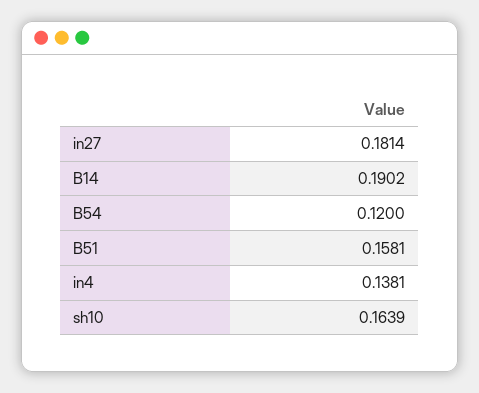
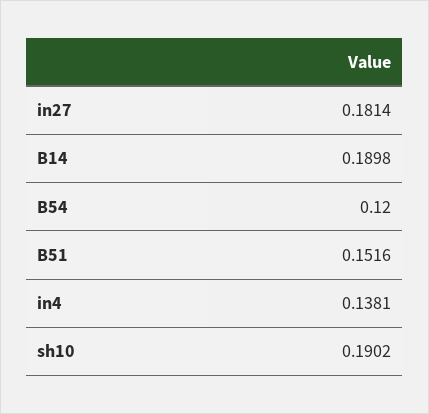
B14: 0.1902 -> 0.1898
B51: 0.1581 -> 0.1516
sh10: 0.1639 -> 0.1902

